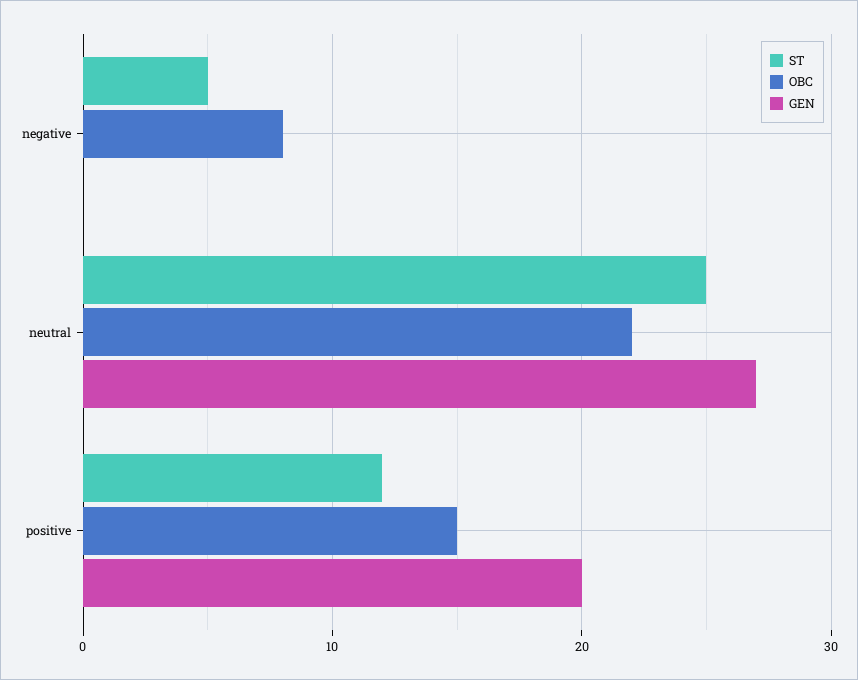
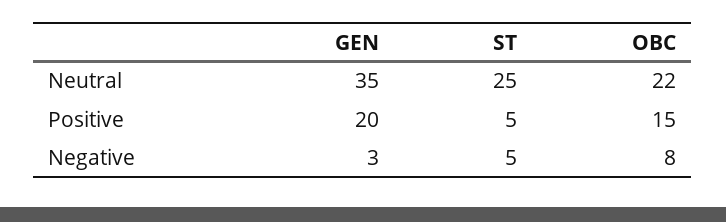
GEN, negative: 0 -> 3
GEN, neutral: 27 -> 35
ST, positive: 12 -> 5

